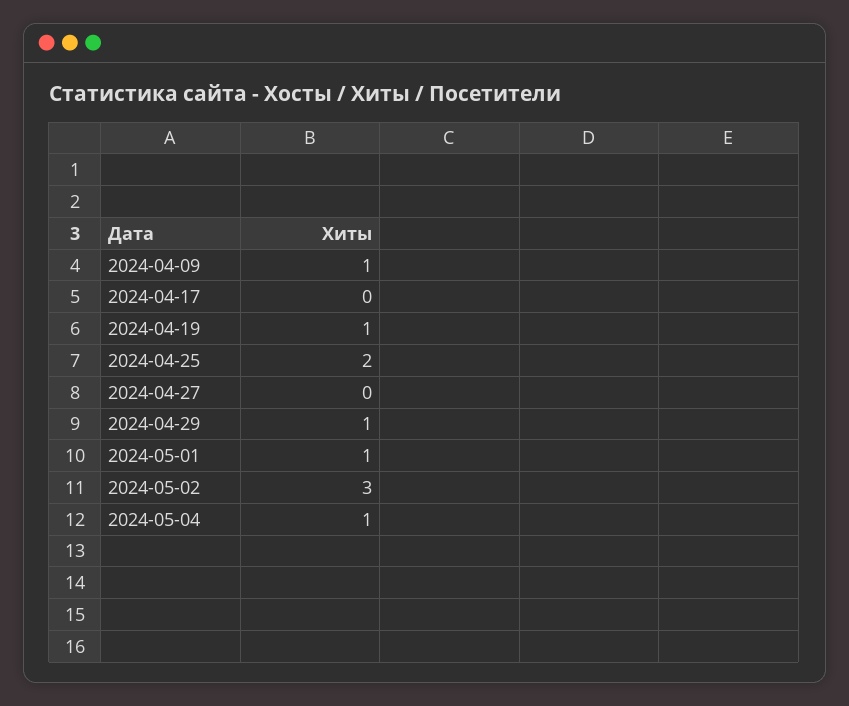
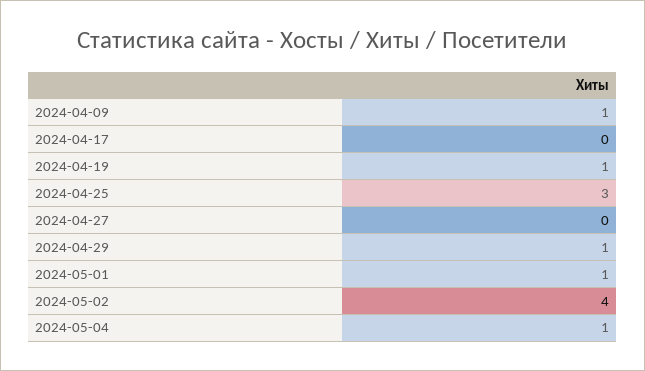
2024-04-25: 2 -> 3
2024-05-02: 3 -> 4

